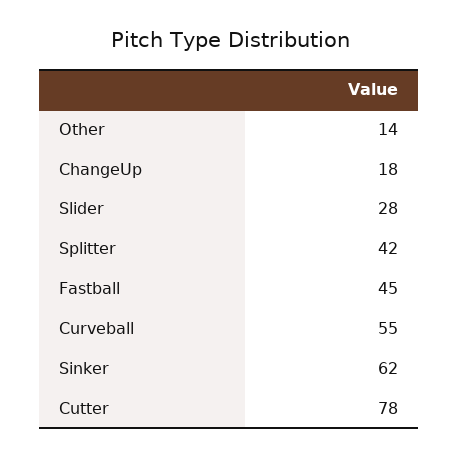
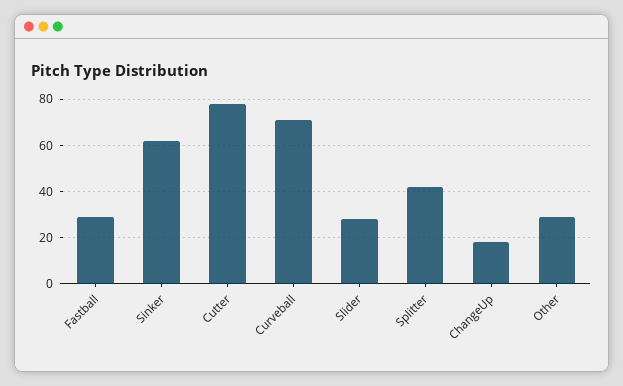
Other: 14 -> 30
Fastball: 45 -> 30
Curveball: 55 -> 70

